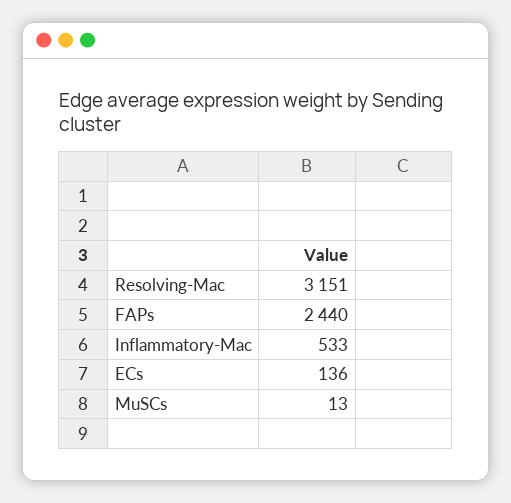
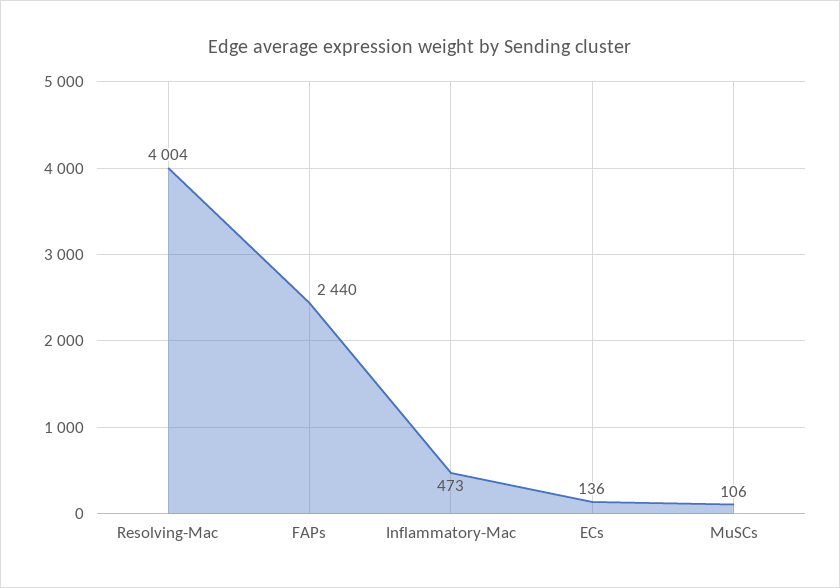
Resolving-Mac: 3151 -> 4004
Inflammatory-Mac: 533 -> 473
MuSCs: 13 -> 106

